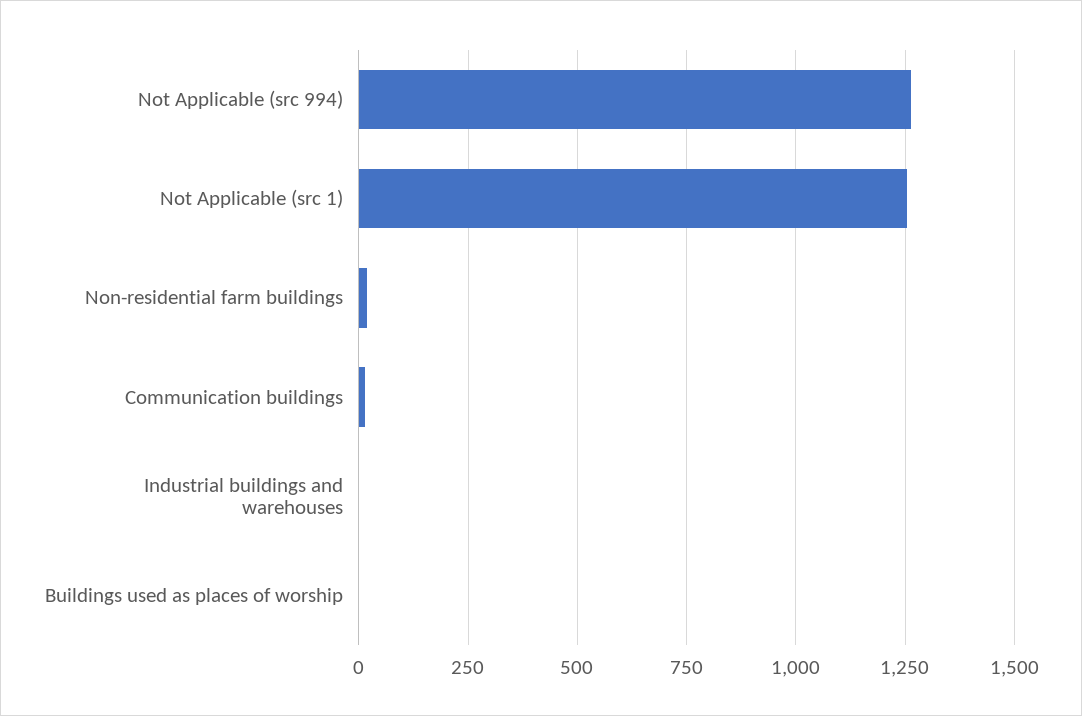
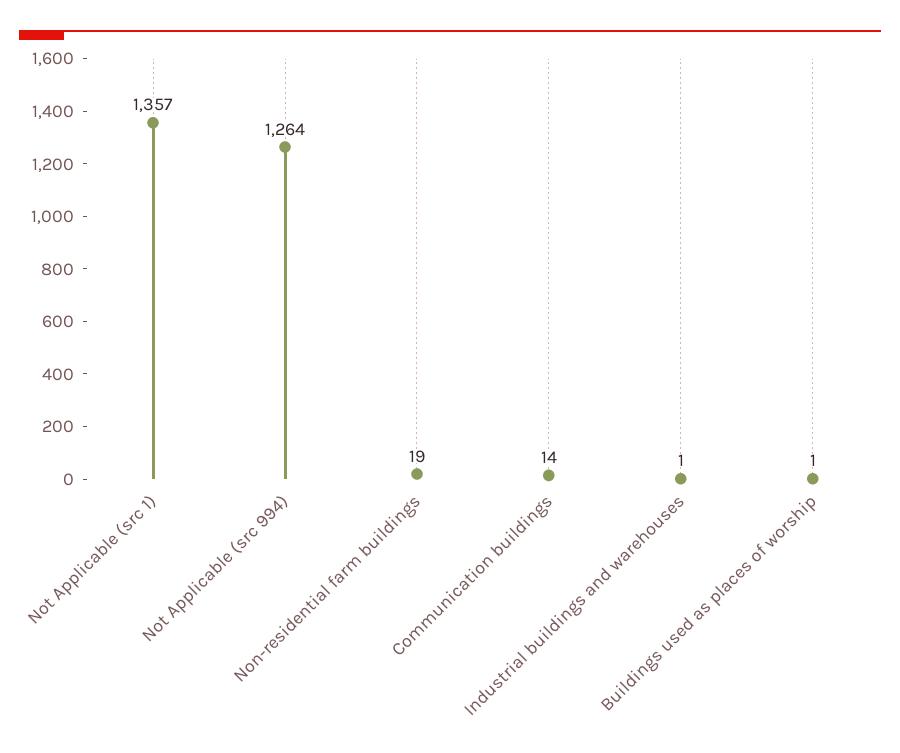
Not Applicable (src 1): 1250 -> 1357

